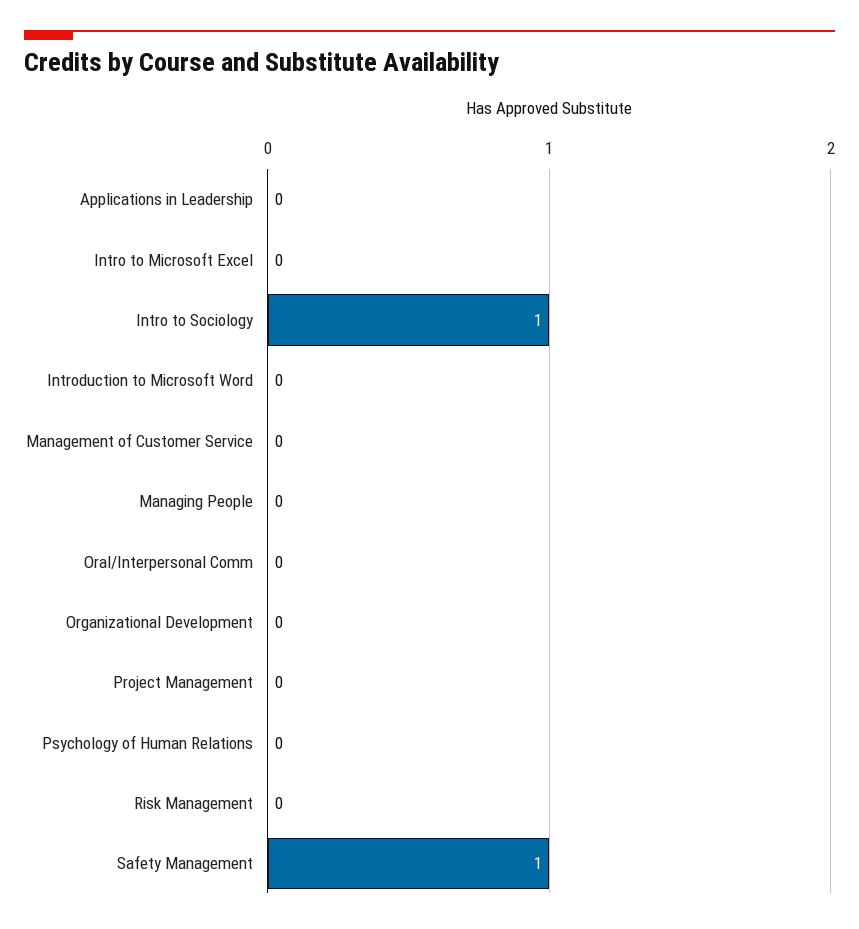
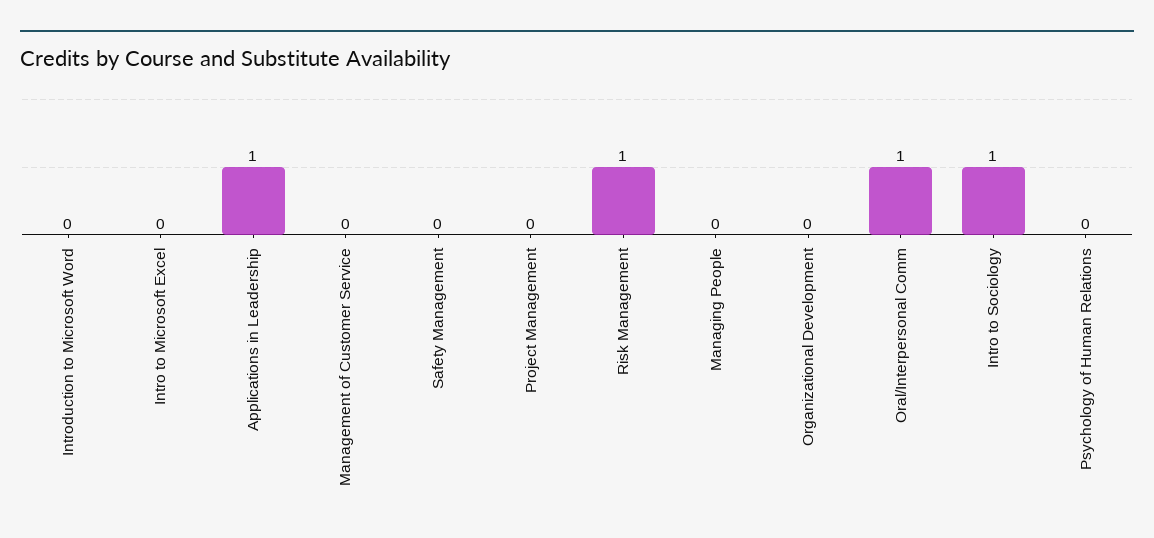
Applications in Leadership: 0 -> 1
Oral/Interpersonal Comm: 0 -> 1
Risk Management: 0 -> 1
Safety Management: 1 -> 0

